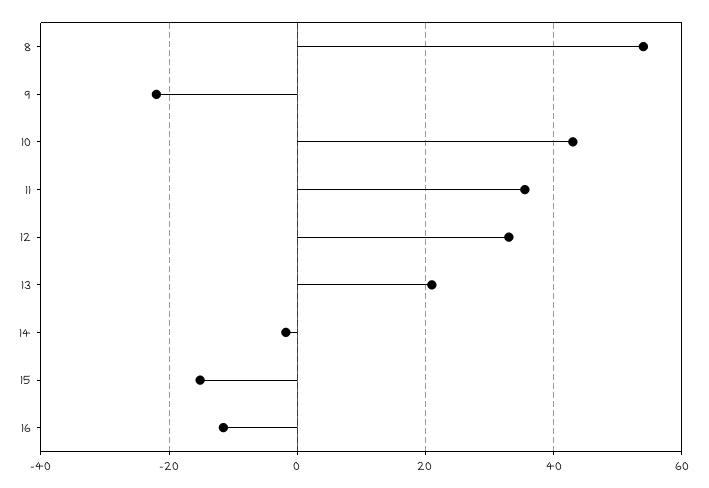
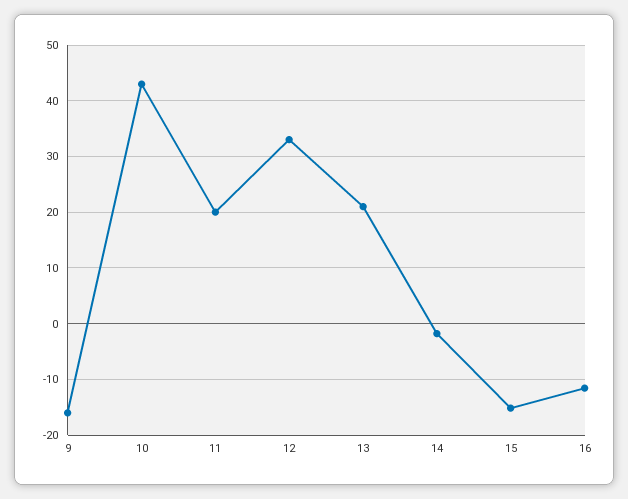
8: 54 -> none
9: -22 -> -16
11: 36 -> 20

